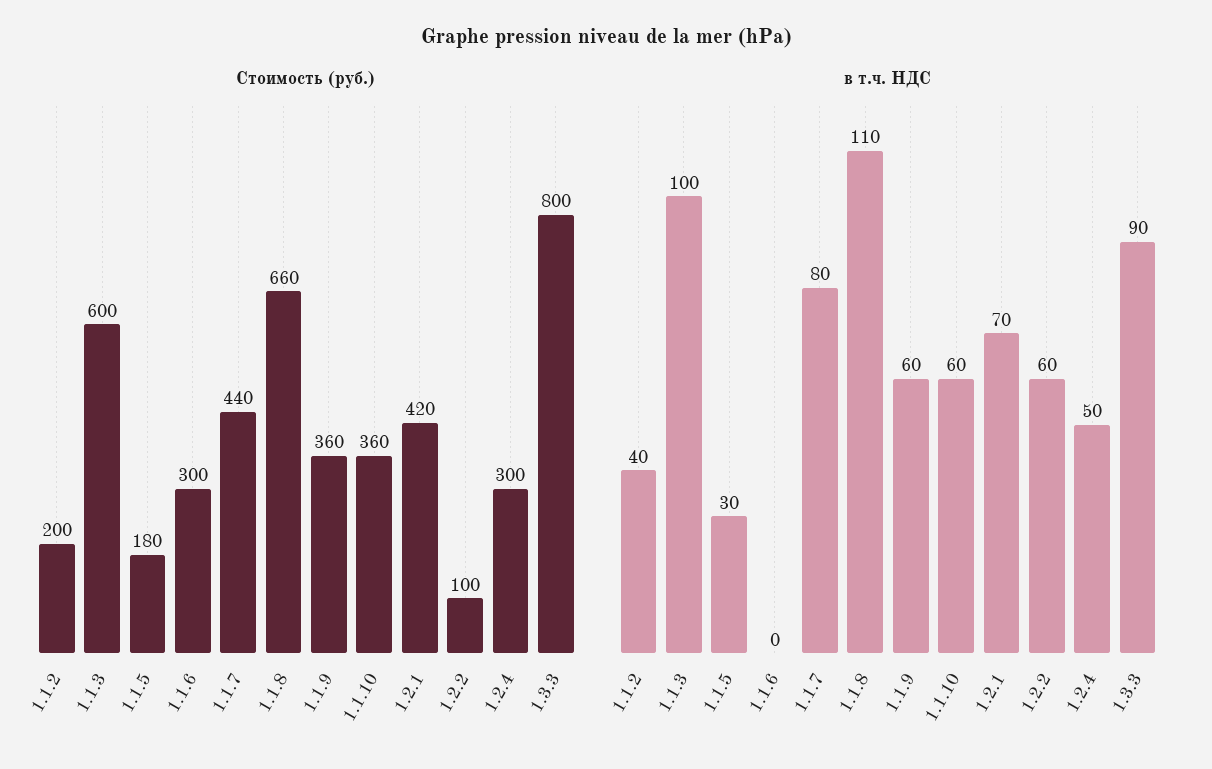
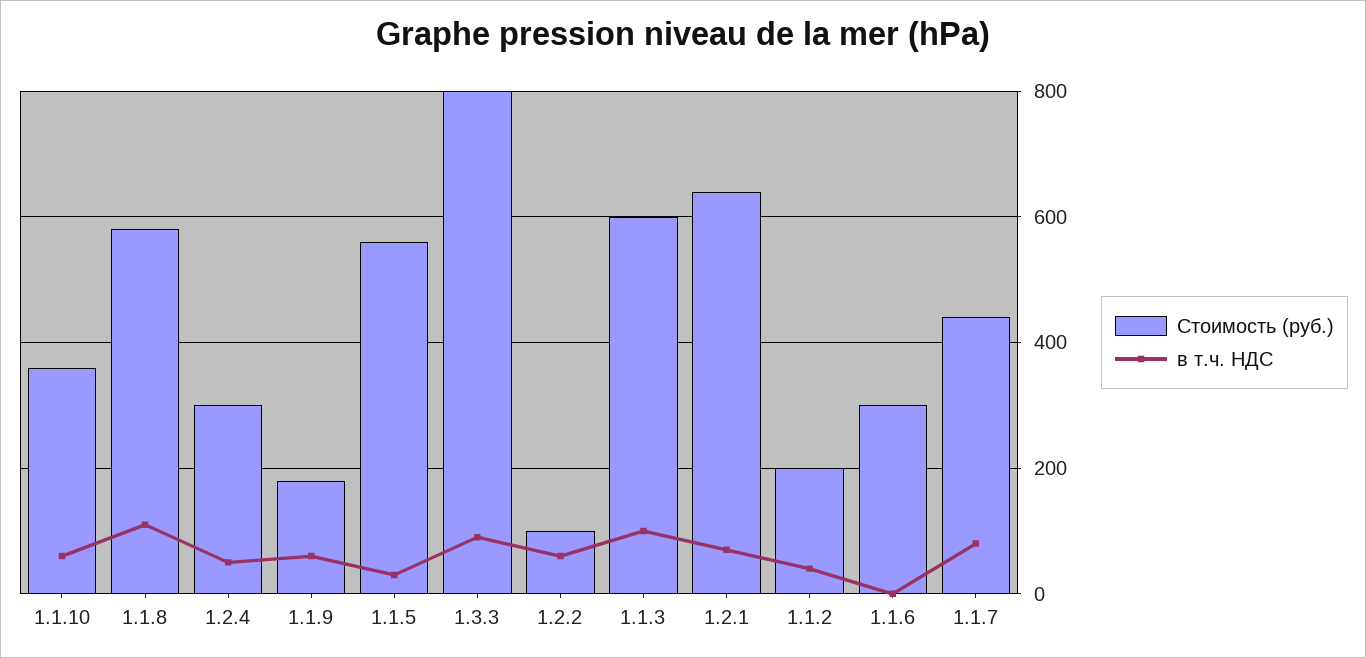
Стоимость (руб.), 1.1.5: 180 -> 560
Стоимость (руб.), 1.1.8: 660 -> 580
Стоимость (руб.), 1.1.9: 360 -> 180
Стоимость (руб.), 1.2.1: 420 -> 640

